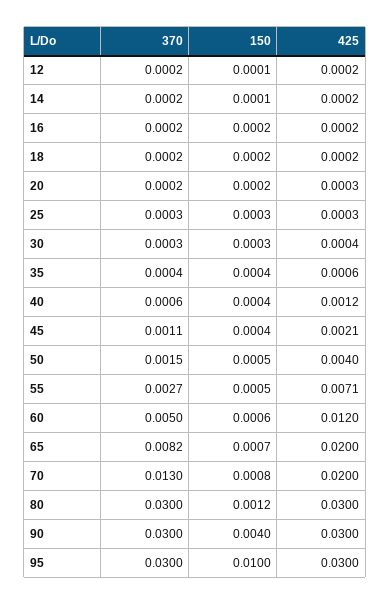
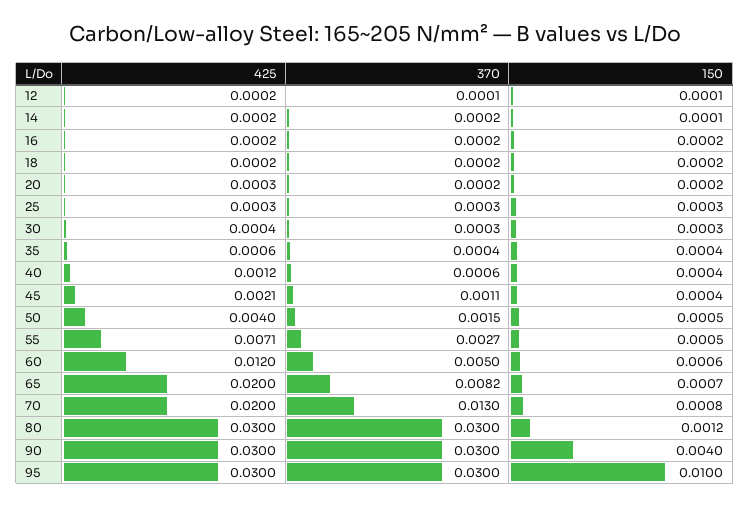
370, 12: 0.0002 -> 0.0001

